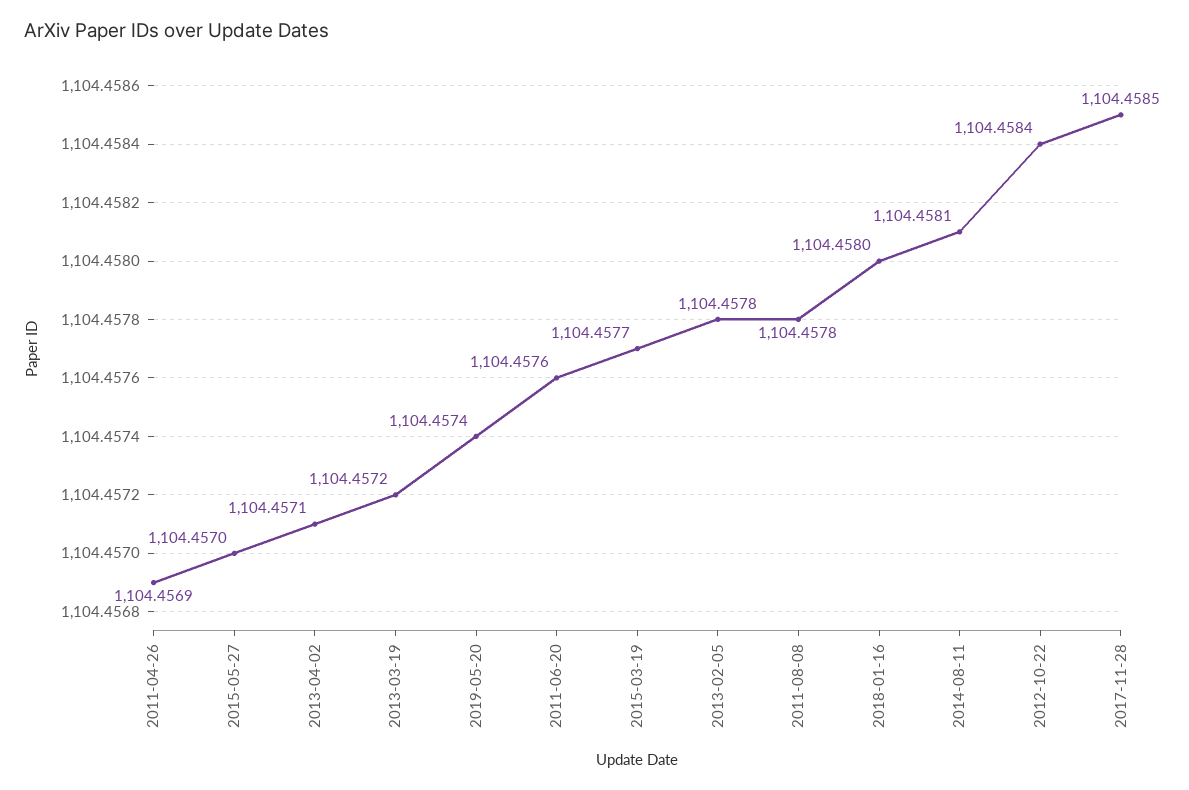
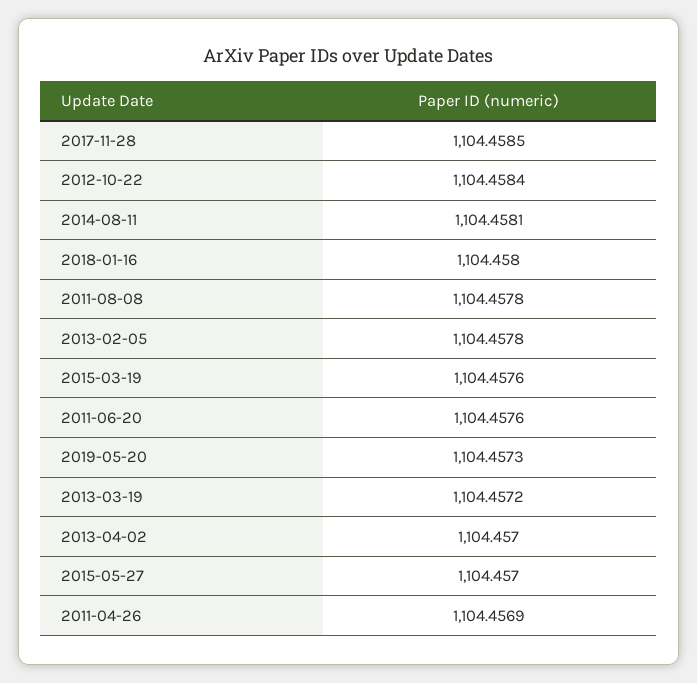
2013-04-02: 1104.4571 -> 1104.457
2019-05-20: 1104.4574 -> 1104.4573
2015-03-19: 1104.4577 -> 1104.4576

